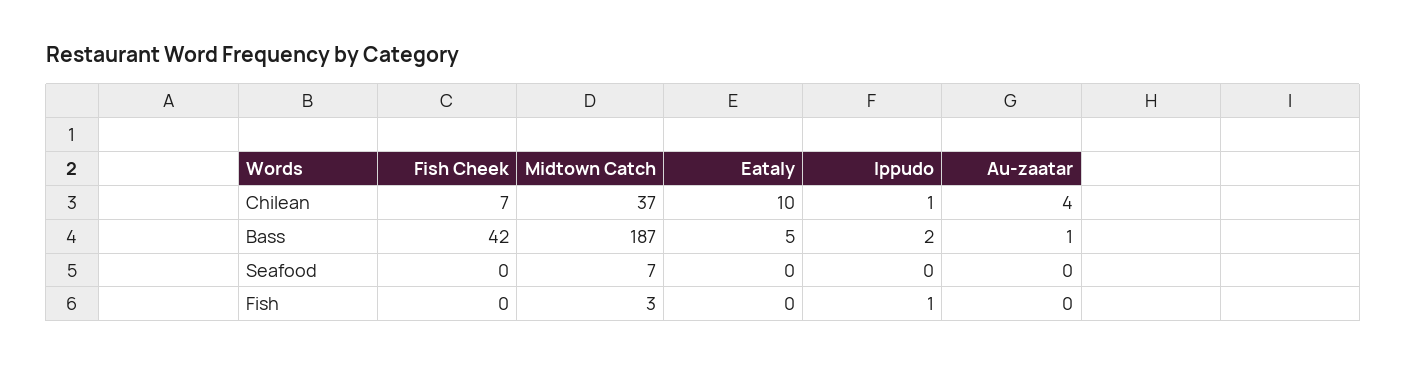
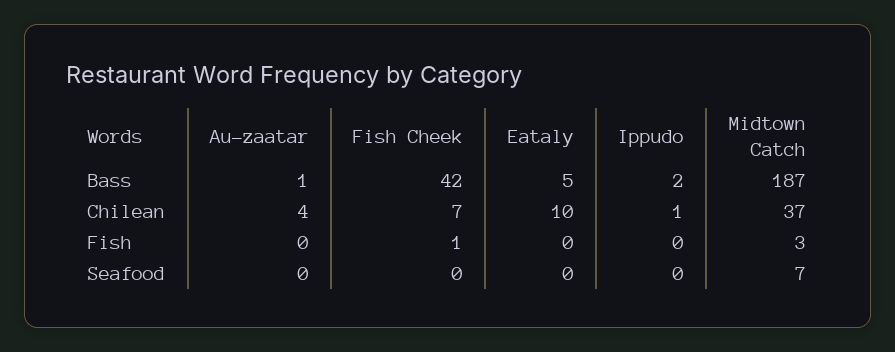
Fish Cheek, Fish: 0 -> 1
Ippudo, Fish: 1 -> 0

